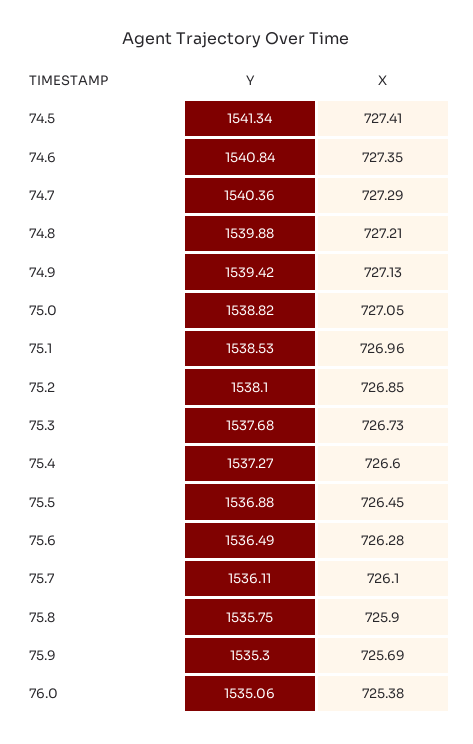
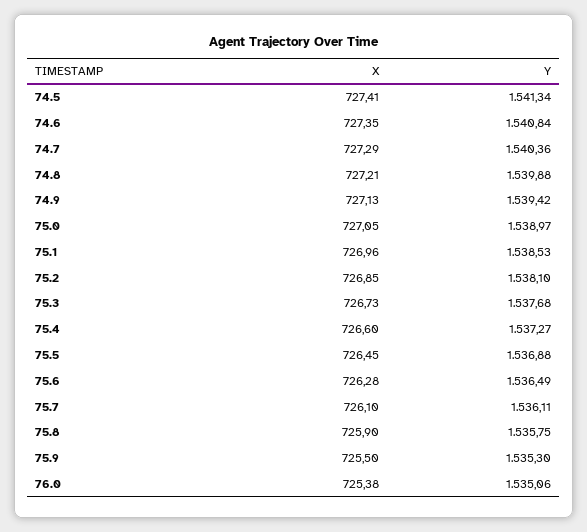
Y, 75.0: 1538.82 -> 1538.97
X, 75.9: 725.69 -> 725.5

